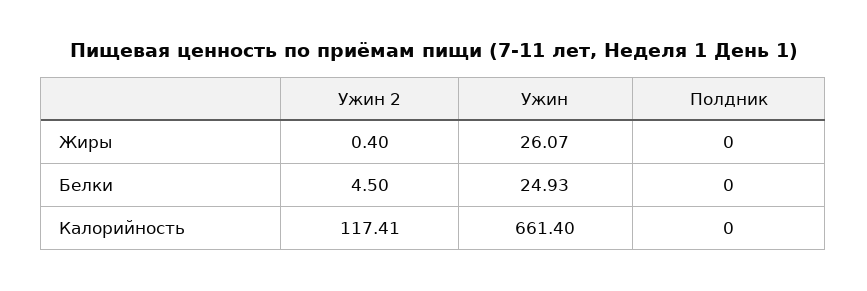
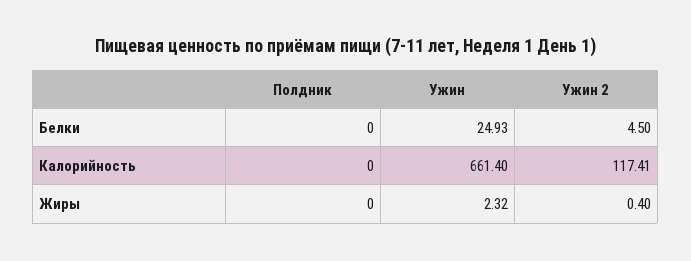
Ужин, Жиры: 26.07 -> 2.32

